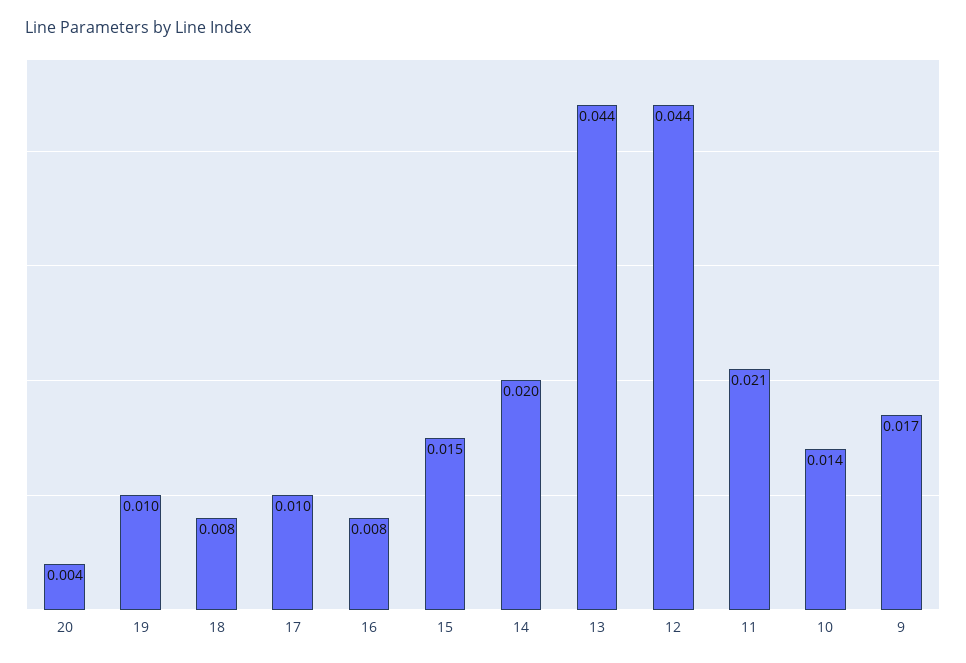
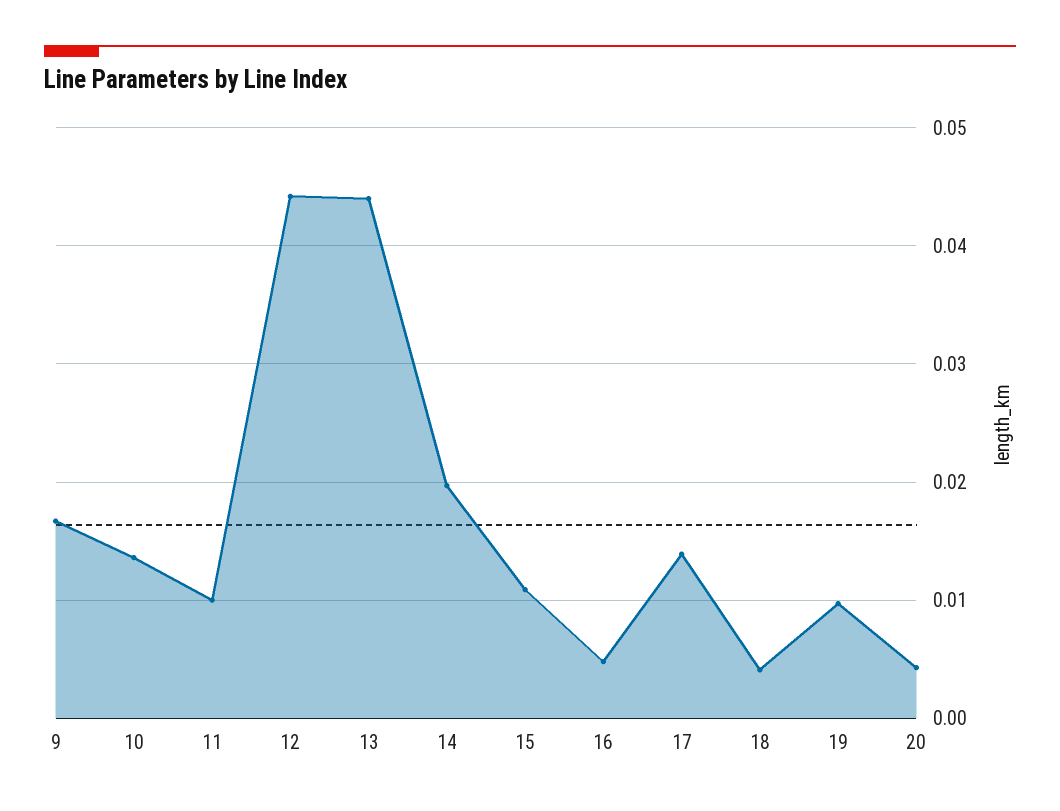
18: 0.008 -> 0.004
17: 0.01 -> 0.014
16: 0.008 -> 0.005
15: 0.015 -> 0.011
11: 0.021 -> 0.01

